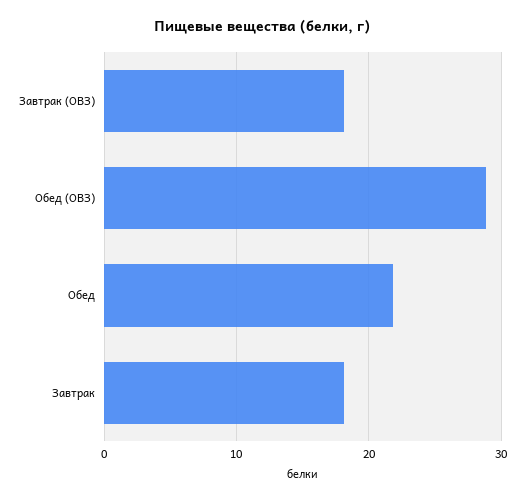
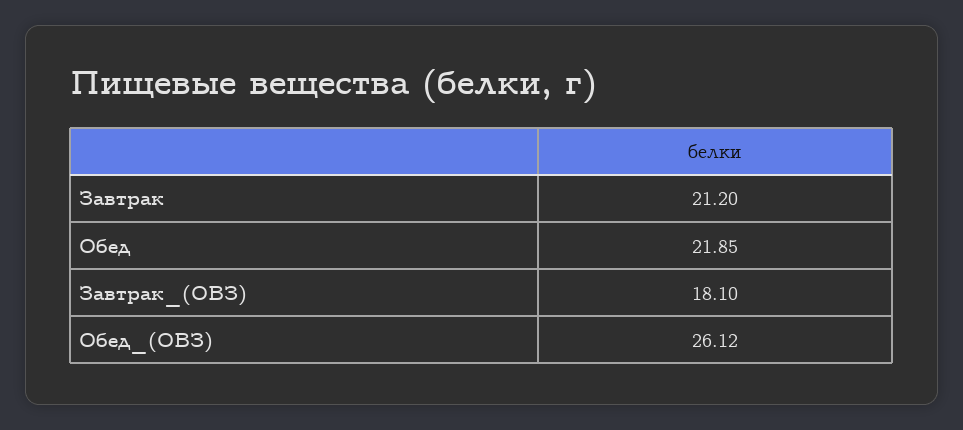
Обед (ОВЗ): 29 -> 26.12
Завтрак: 18 -> 21.2

